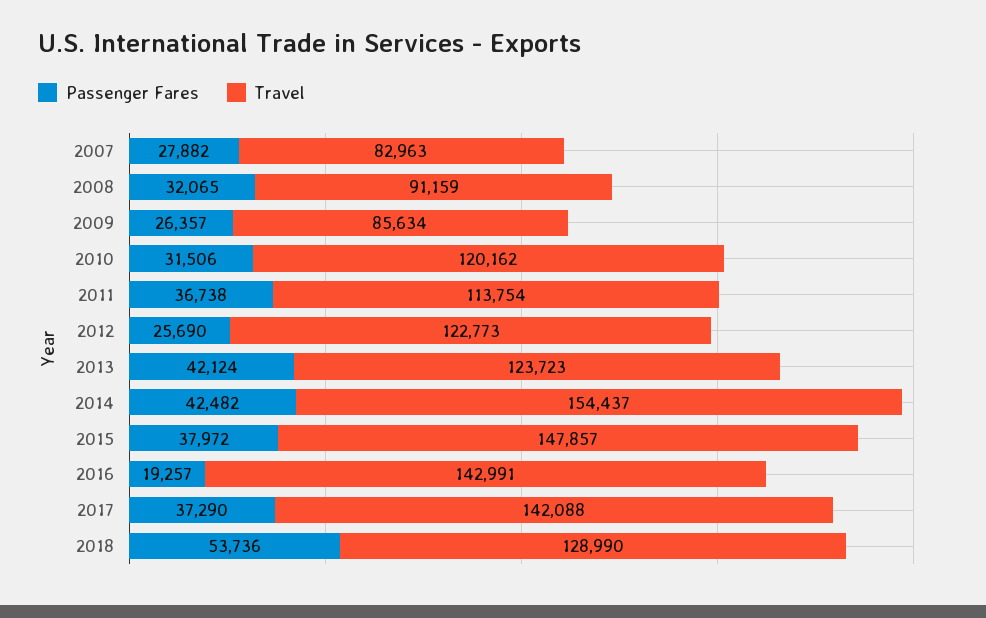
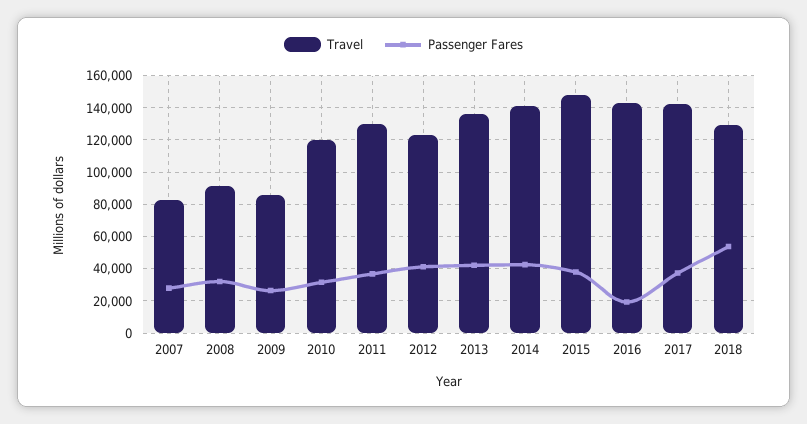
Travel, 2011: 113754 -> 130000
Passenger Fares, 2012: 25690 -> 40000
Travel, 2013: 123723 -> 135000
Travel, 2014: 154437 -> 140000

